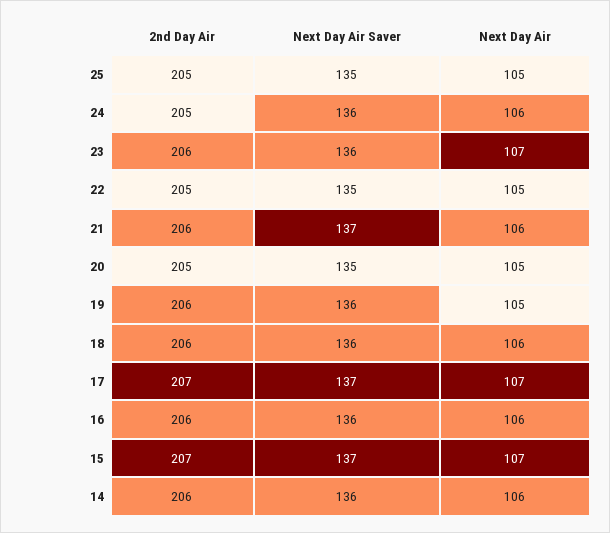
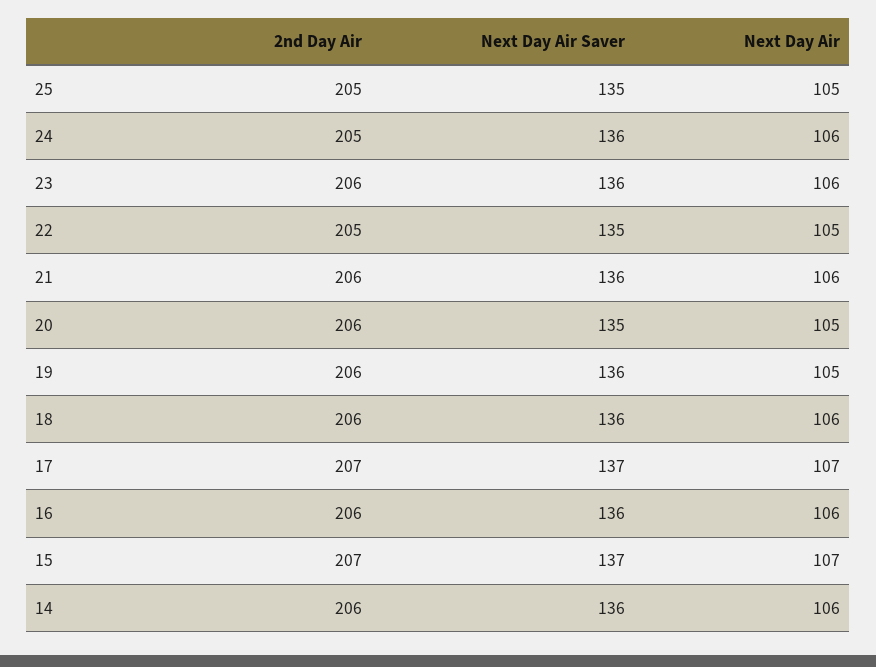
Next Day Air, 23: 107 -> 106
Next Day Air Saver, 21: 137 -> 136
2nd Day Air, 20: 205 -> 206

